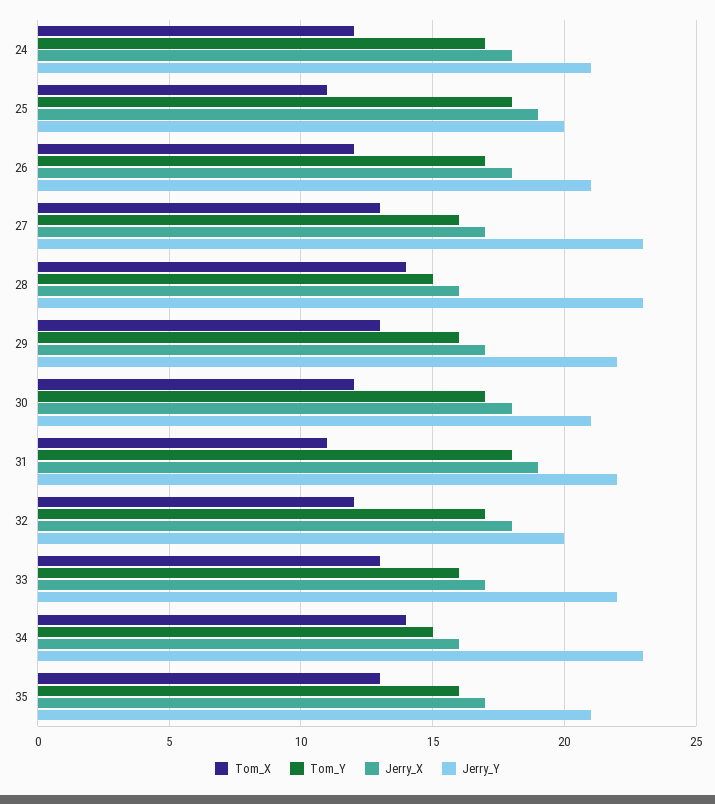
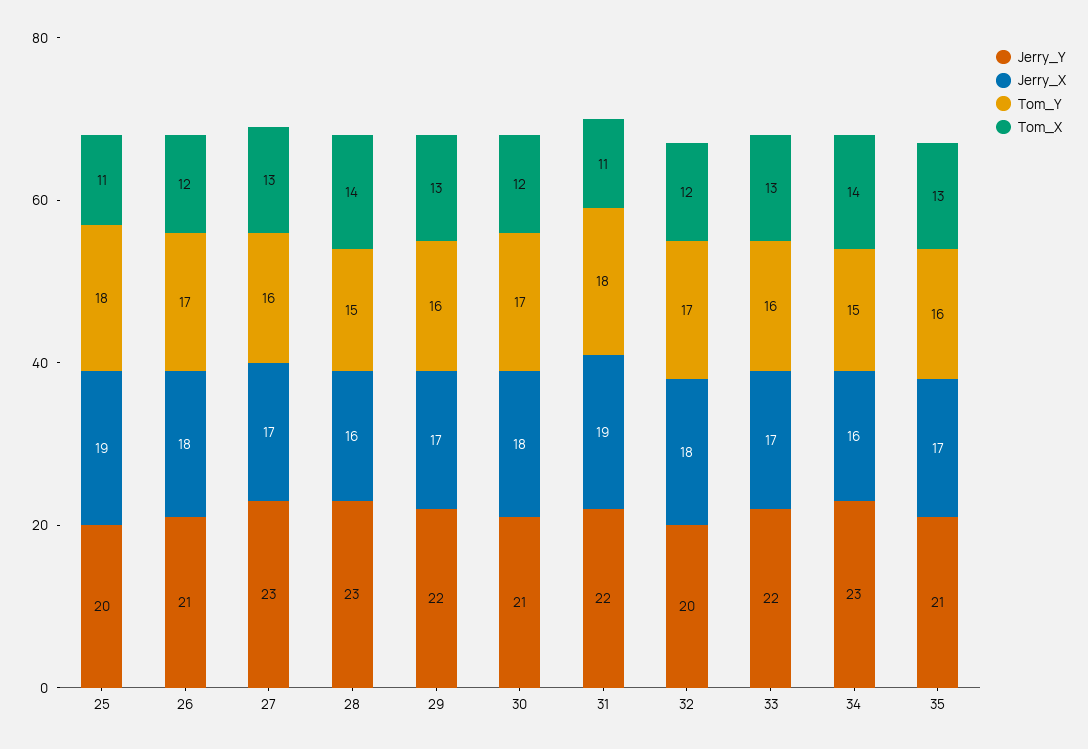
Tom_X, 24: 12 -> none
Tom_Y, 24: 17 -> none
Jerry_X, 24: 18 -> none
Jerry_Y, 24: 21 -> none

